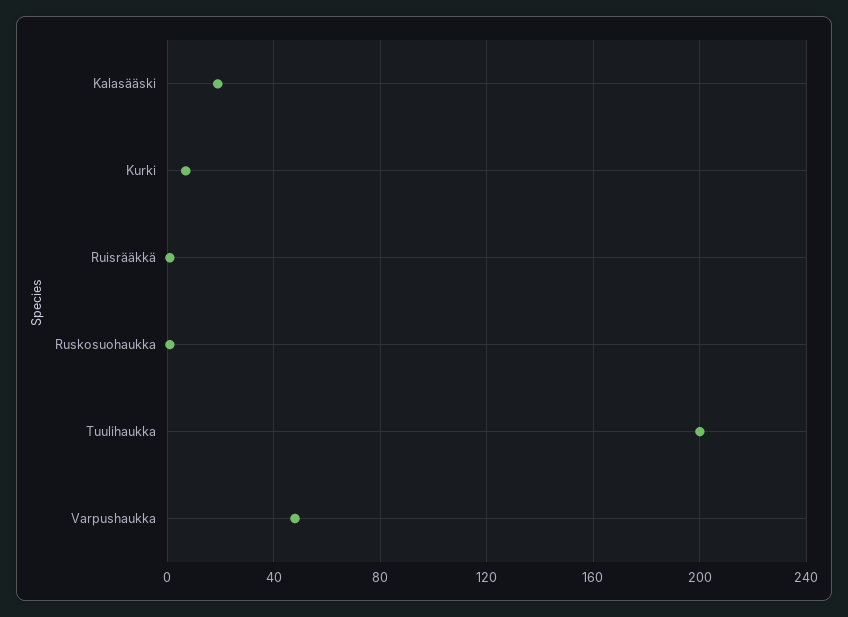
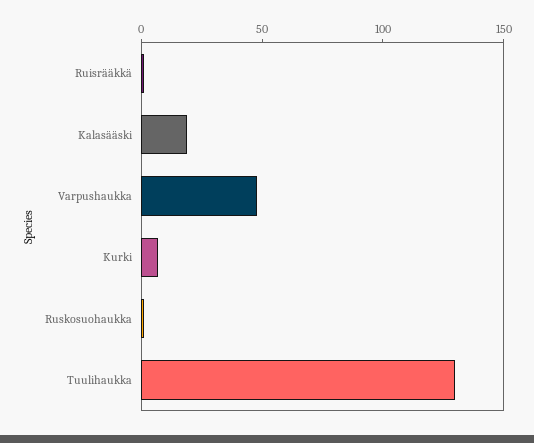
Tuulihaukka: 200 -> 130

